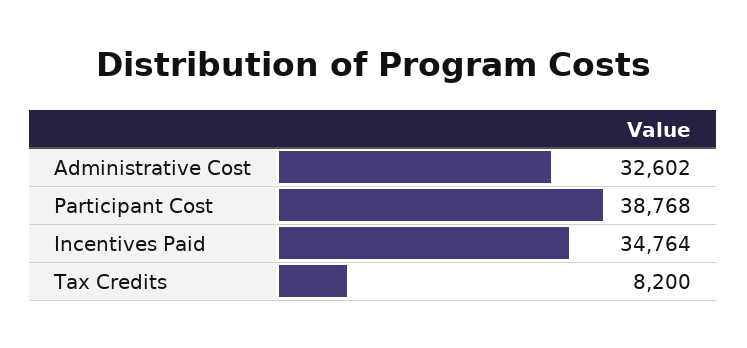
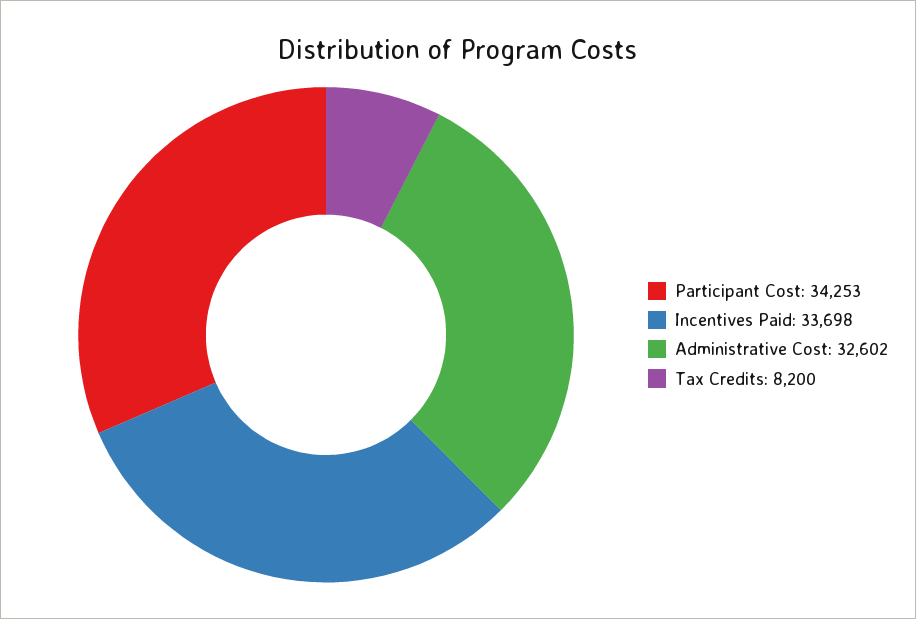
Participant Cost: 38768 -> 34253
Incentives Paid: 34764 -> 33698

